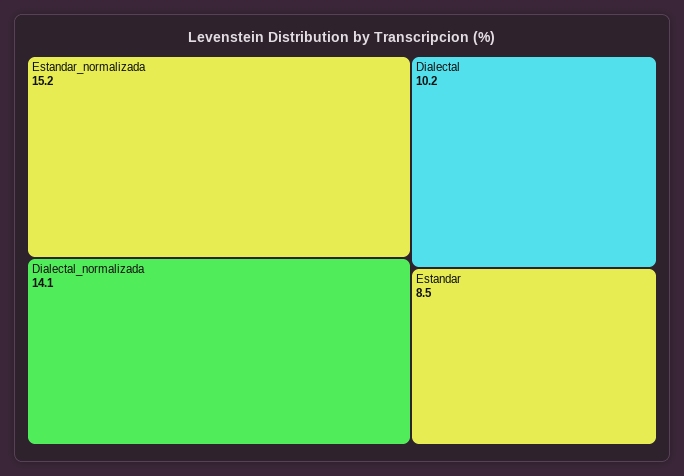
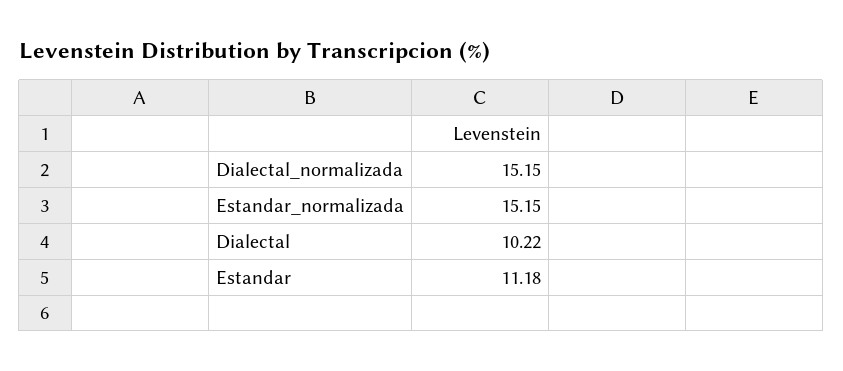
Dialectal_normalizada: 14.1 -> 15.15
Estandar: 8.5 -> 11.18

